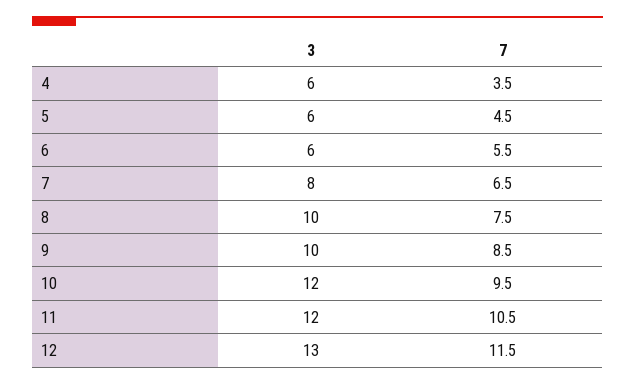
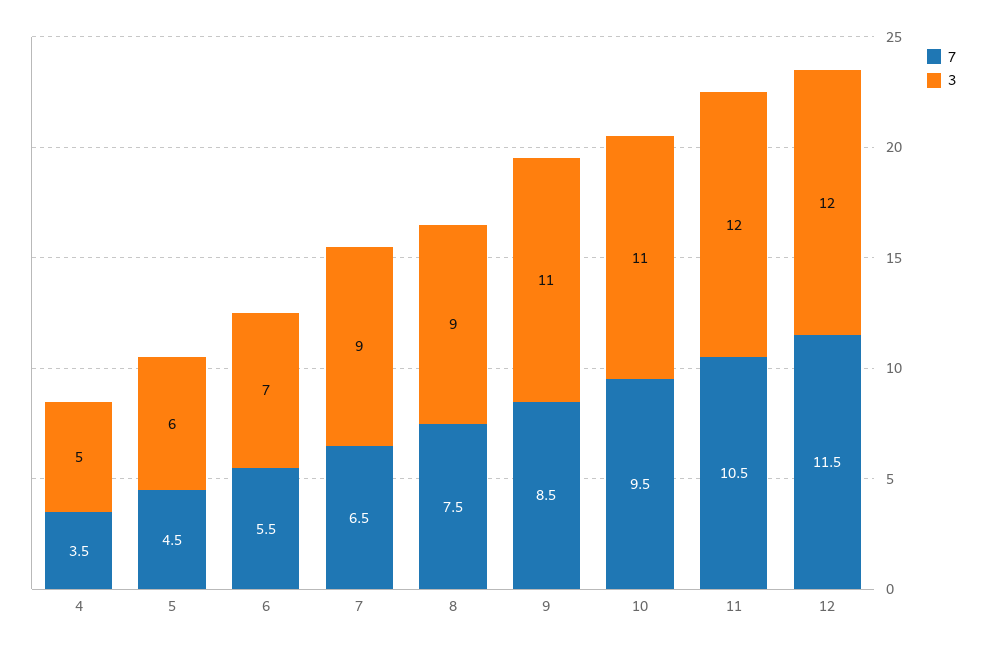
3, 4: 6 -> 5
3, 6: 6 -> 7
3, 7: 8 -> 9
3, 8: 10 -> 9
3, 9: 10 -> 11
3, 10: 12 -> 11
3, 12: 13 -> 12

